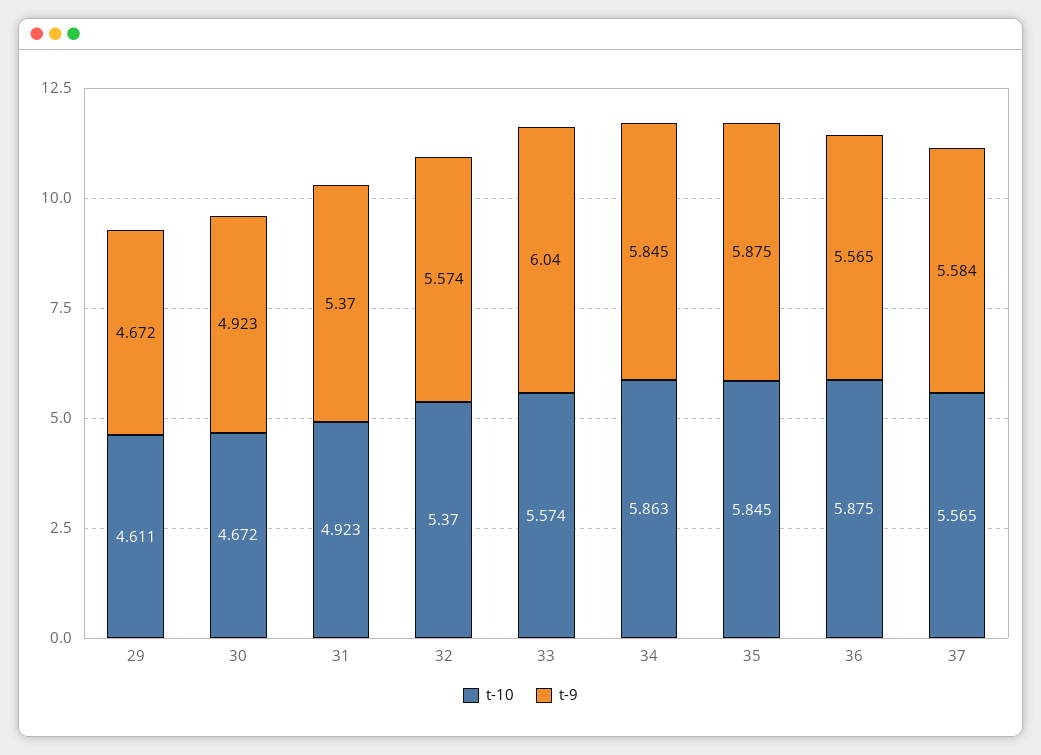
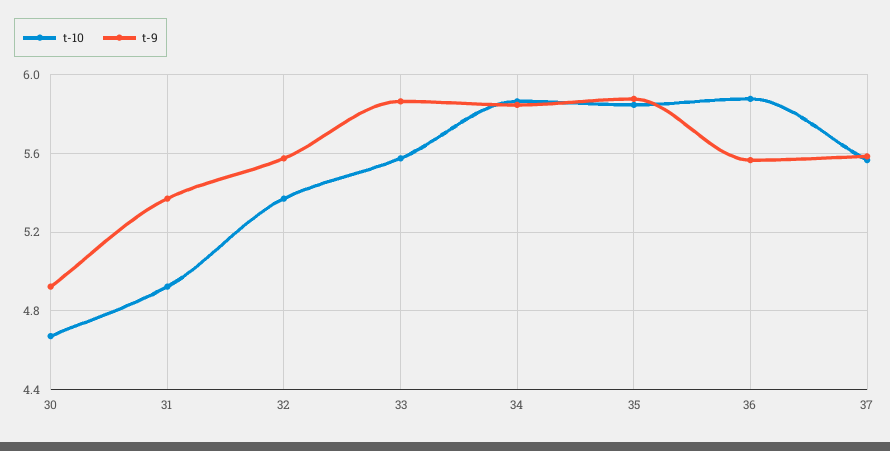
t-10, 29: 4.611 -> none
t-9, 29: 4.672 -> none
t-9, 33: 6.04 -> 5.85

